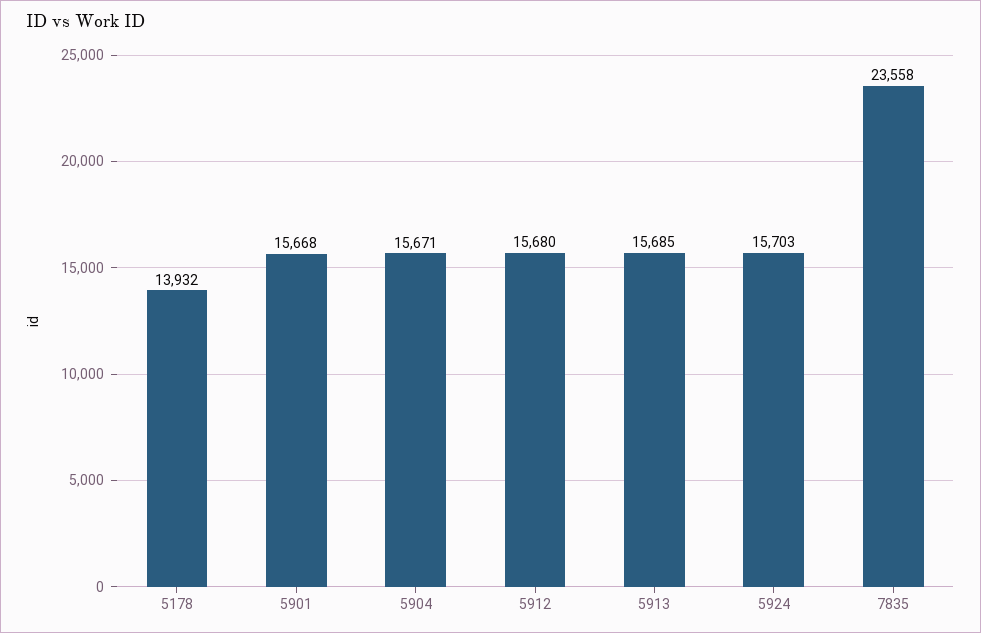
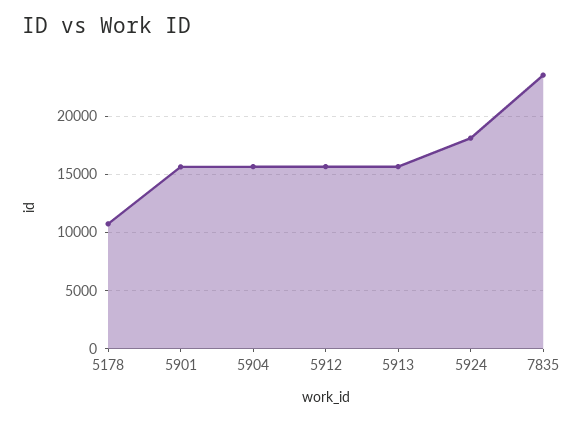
5178: 13932 -> 11000
5924: 15703 -> 18000

